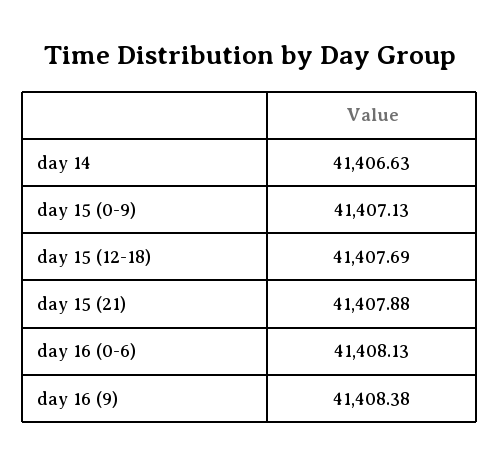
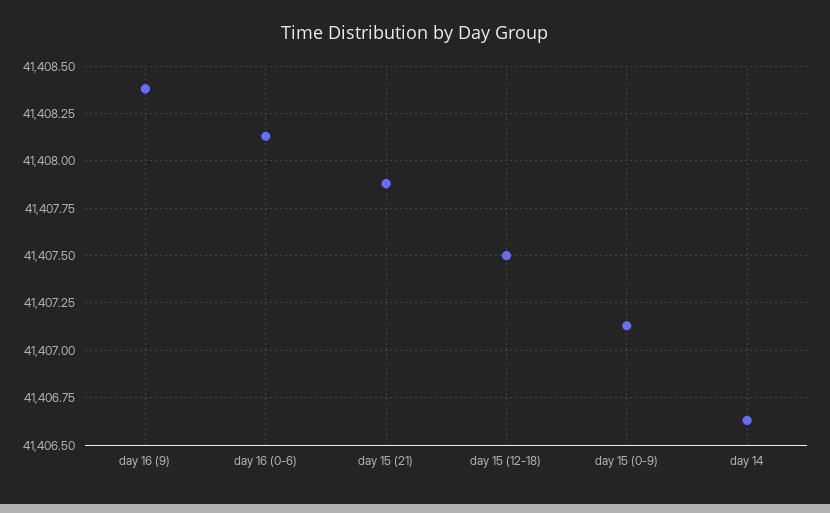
day 15 (12-18): 41407.69 -> 41407.5

